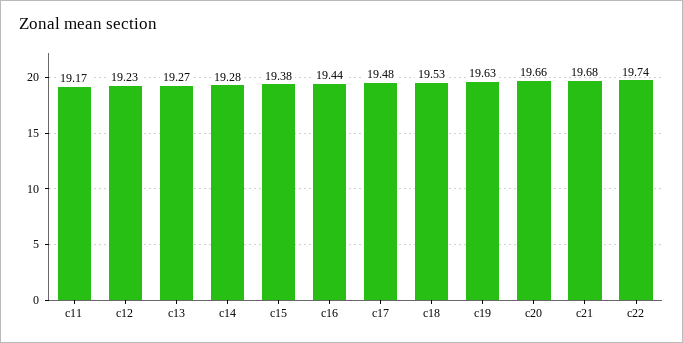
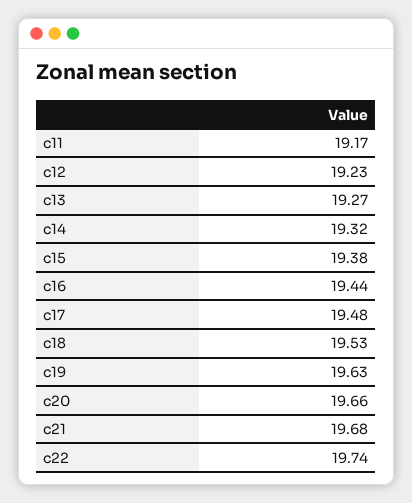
c14: 19.28 -> 19.32

